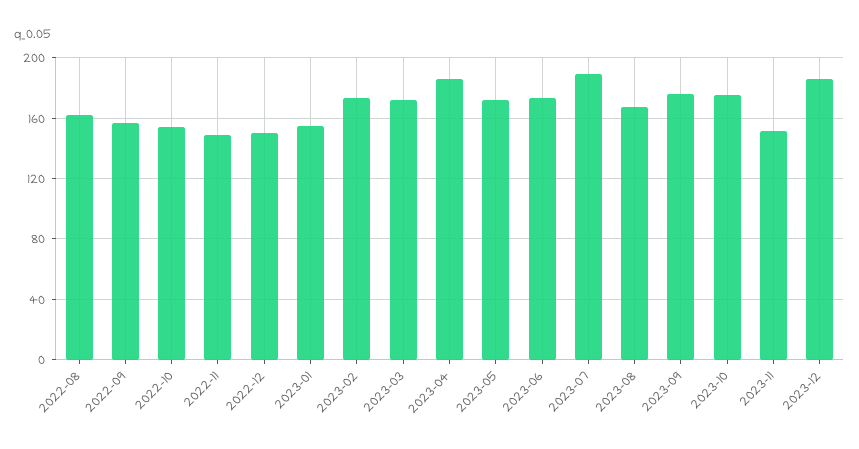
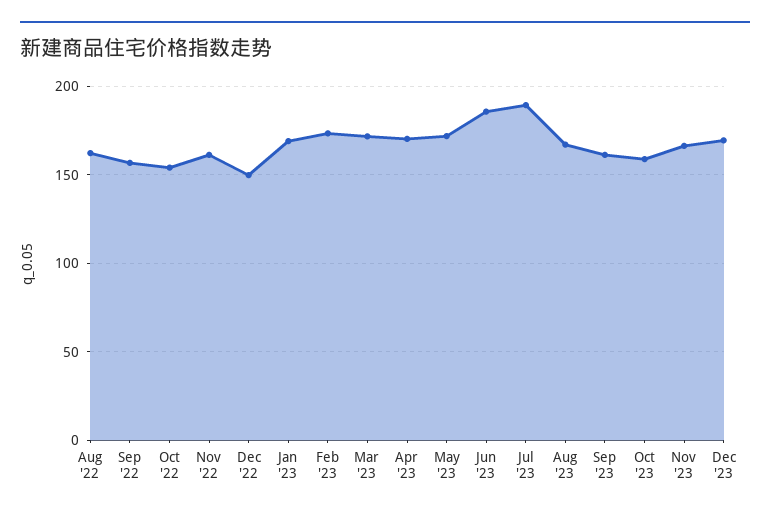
2022-11: 150 -> 160
2023-01: 155 -> 170
2023-04: 185 -> 170
2023-06: 175 -> 185
2023-09: 175 -> 160
2023-10: 175 -> 160
2023-11: 150 -> 165
2023-12: 185 -> 170

